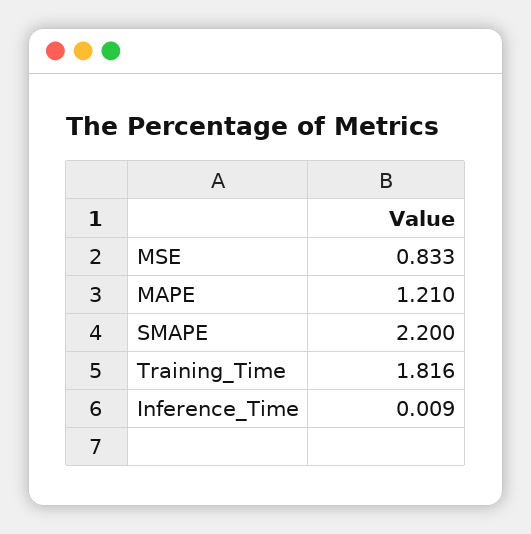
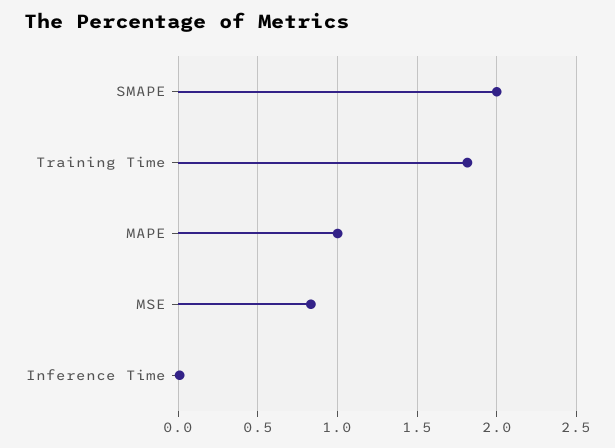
MAPE: 1.21 -> 1
SMAPE: 2.2 -> 2

